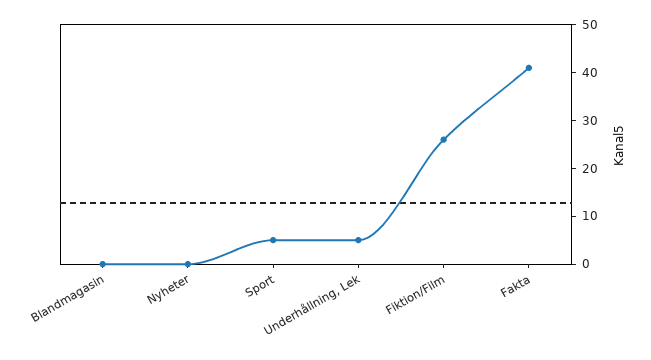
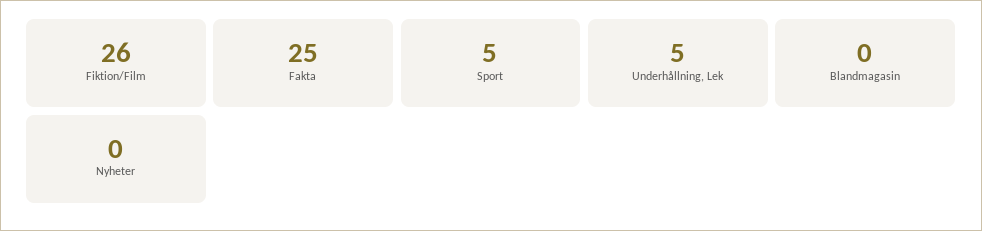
Fakta: 40 -> 25

